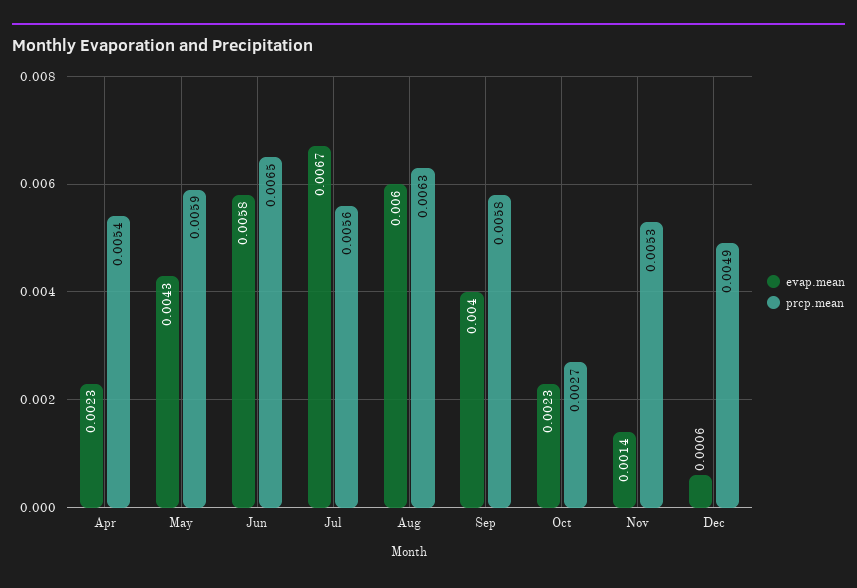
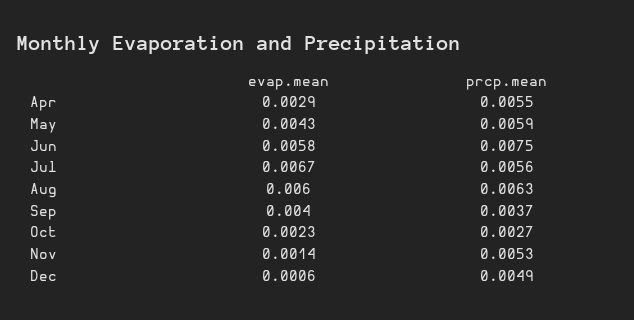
evap.mean, Apr: 0.0023 -> 0.0029
prcp.mean, Apr: 0.0054 -> 0.0055
prcp.mean, Jun: 0.0065 -> 0.0075
prcp.mean, Sep: 0.0058 -> 0.0037

